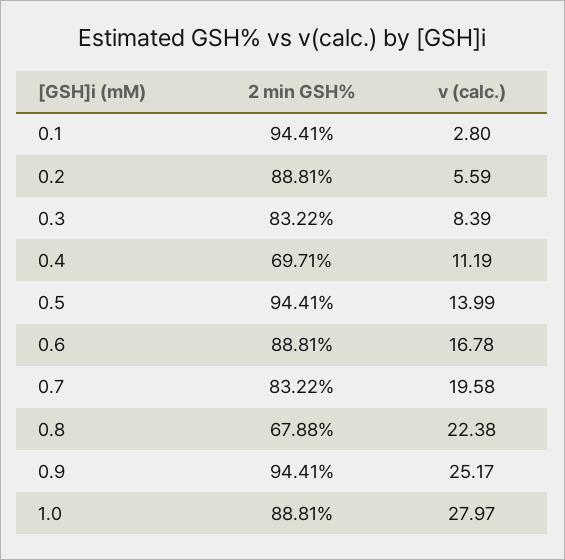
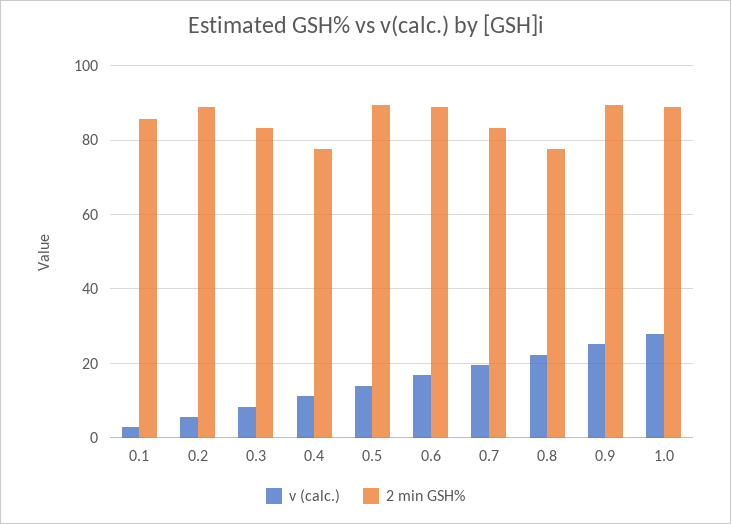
2 min GSH%, 0.1: 94.41 -> 86
2 min GSH%, 0.4: 69.71 -> 78
2 min GSH%, 0.5: 94.41 -> 90
2 min GSH%, 0.8: 67.88 -> 78
2 min GSH%, 0.9: 94.41 -> 90

